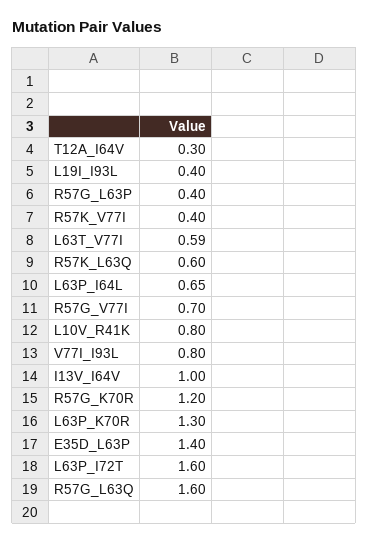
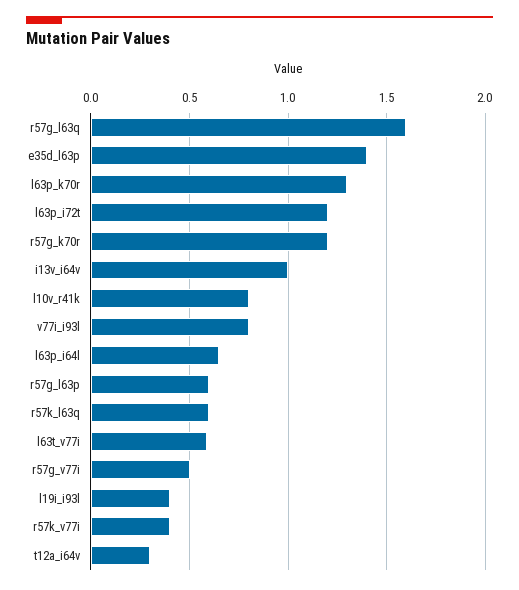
R57G_L63P: 0.4 -> 0.6
R57G_V77I: 0.7 -> 0.5
L63P_I72T: 1.6 -> 1.2

